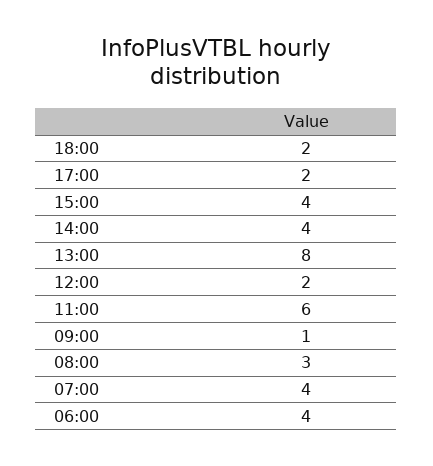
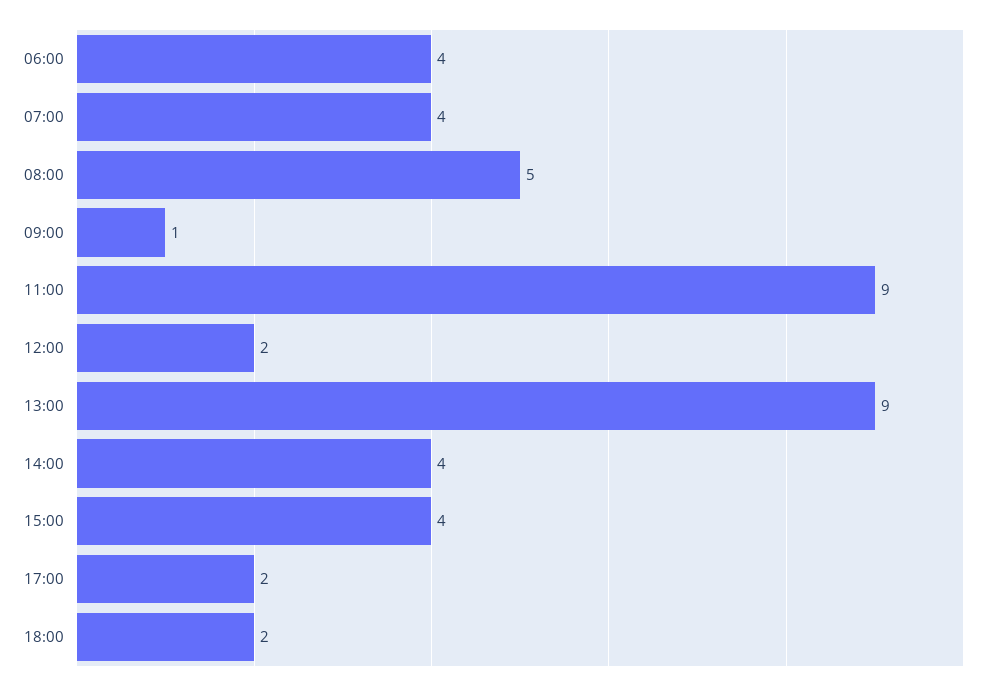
13:00: 8 -> 9
11:00: 6 -> 9
08:00: 3 -> 5

